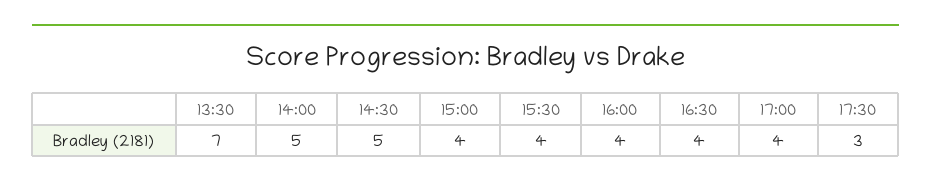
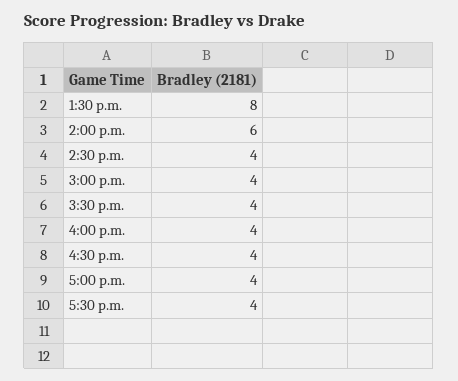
13:30: 7 -> 8
14:00: 5 -> 6
14:30: 5 -> 4
17:30: 3 -> 4

